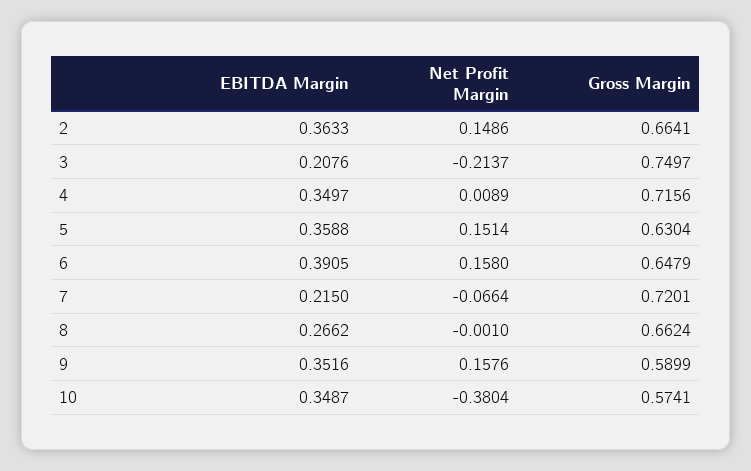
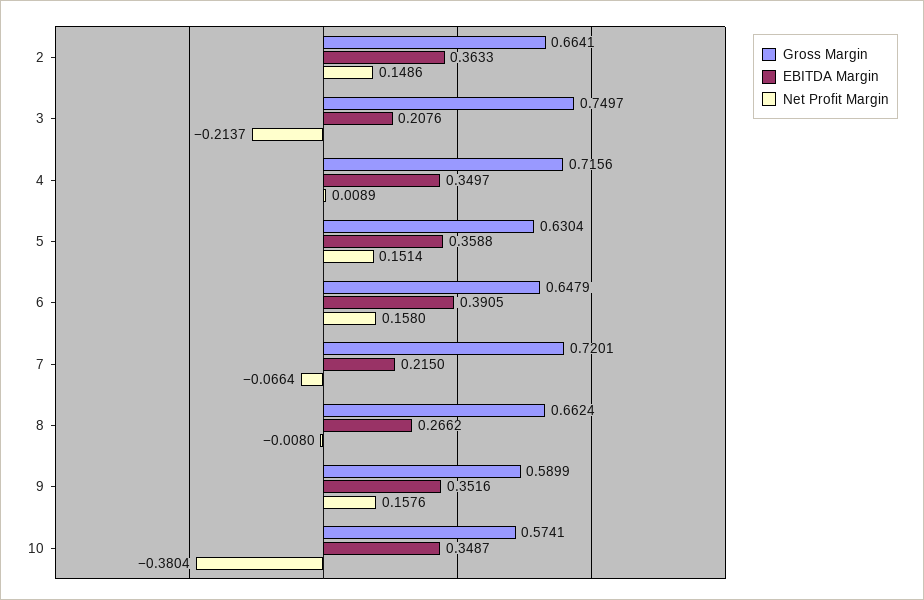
Net Profit Margin, 8: -0.001 -> -0.008

